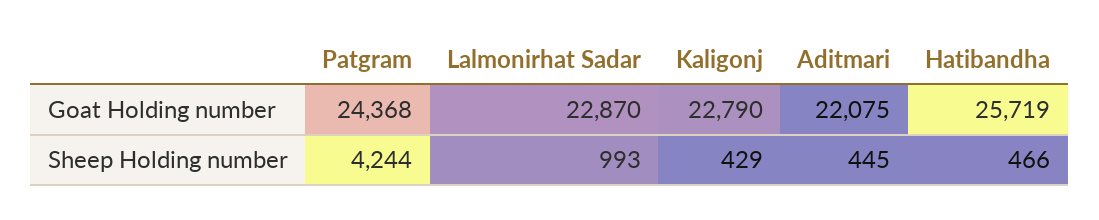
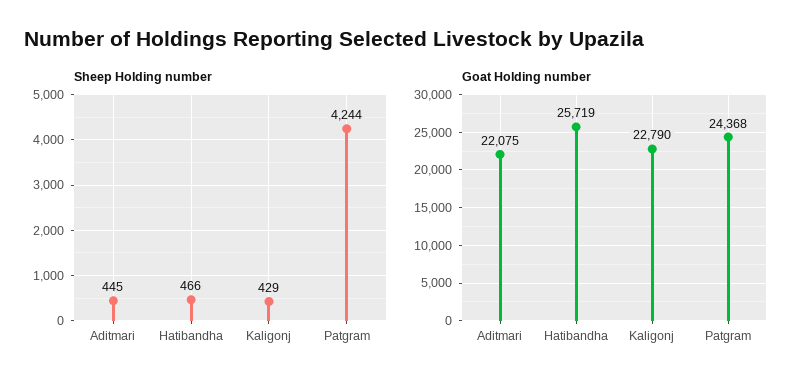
Goat Holding number, Lalmonirhat Sadar: 22870 -> none
Sheep Holding number, Lalmonirhat Sadar: 993 -> none

